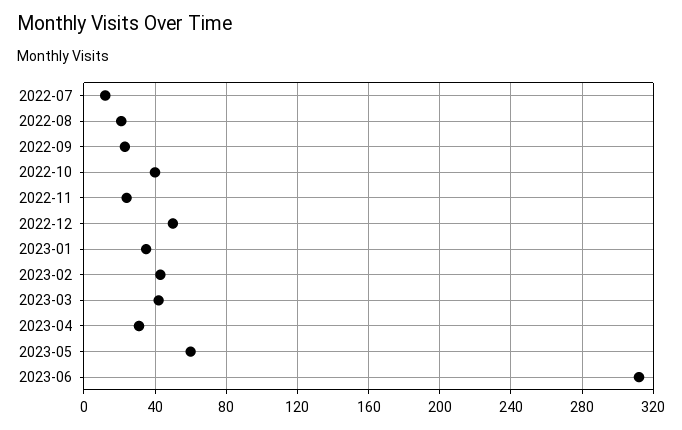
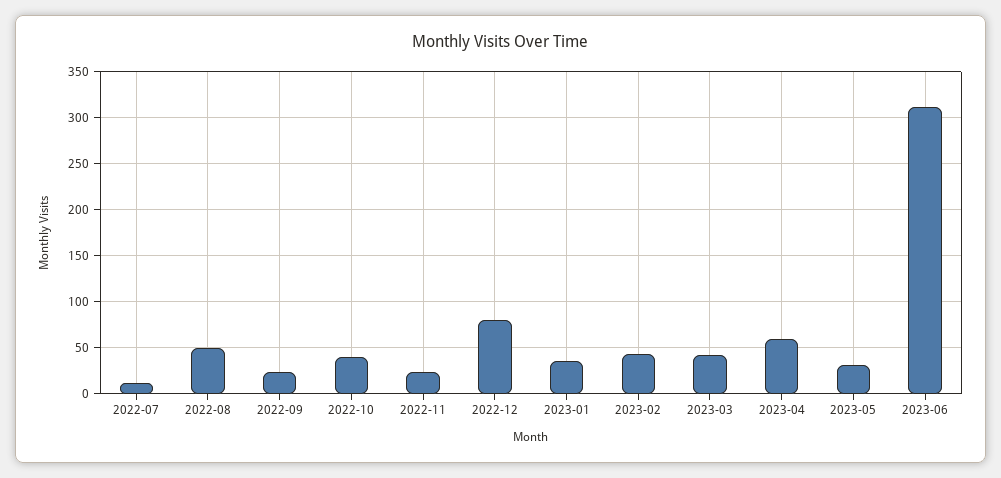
2022-08: 20 -> 50
2022-12: 50 -> 80
2023-04: 30 -> 60
2023-05: 60 -> 30

